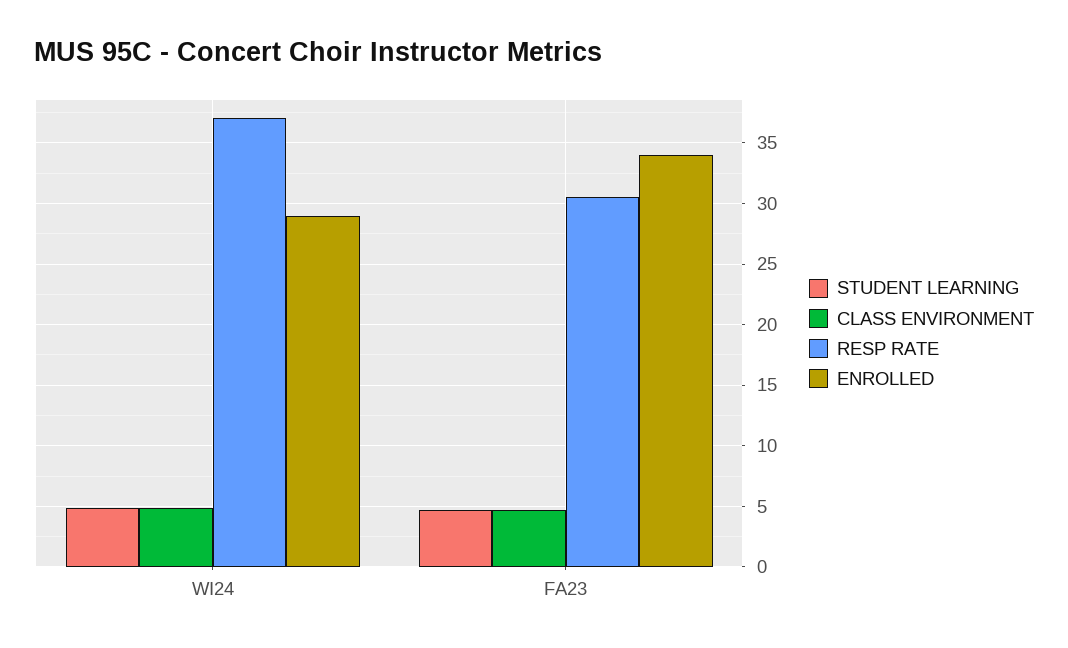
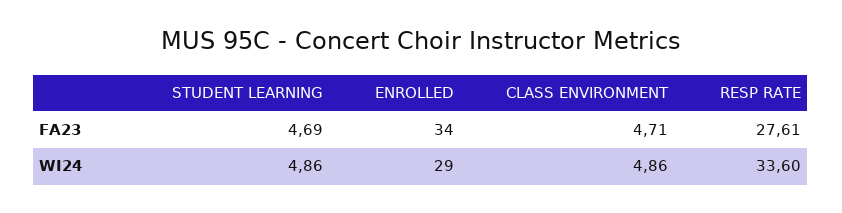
RESP RATE, WI24: 37 -> 33.6
RESP RATE, FA23: 30.5 -> 27.61

